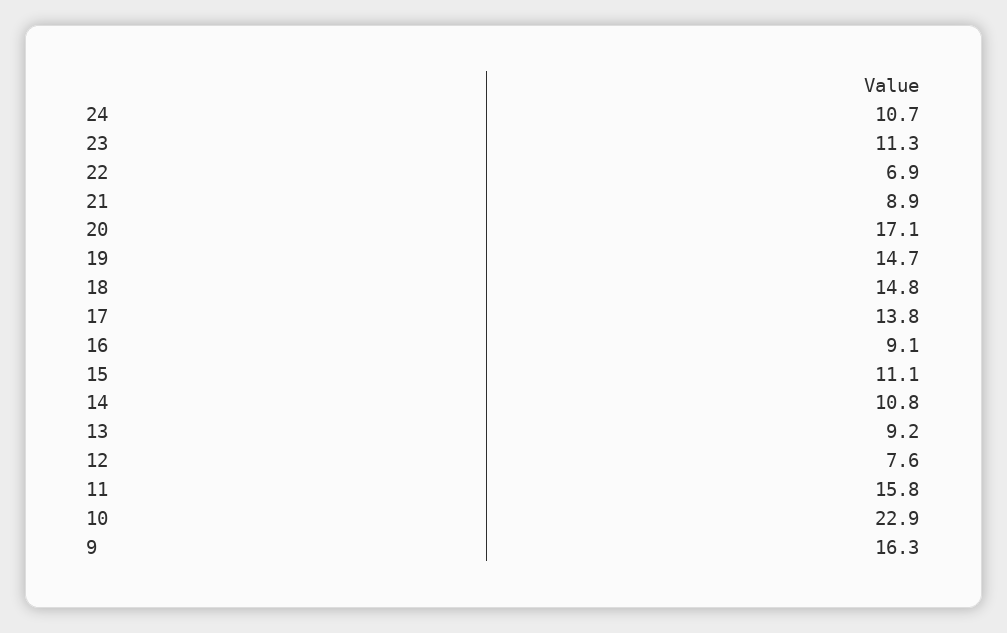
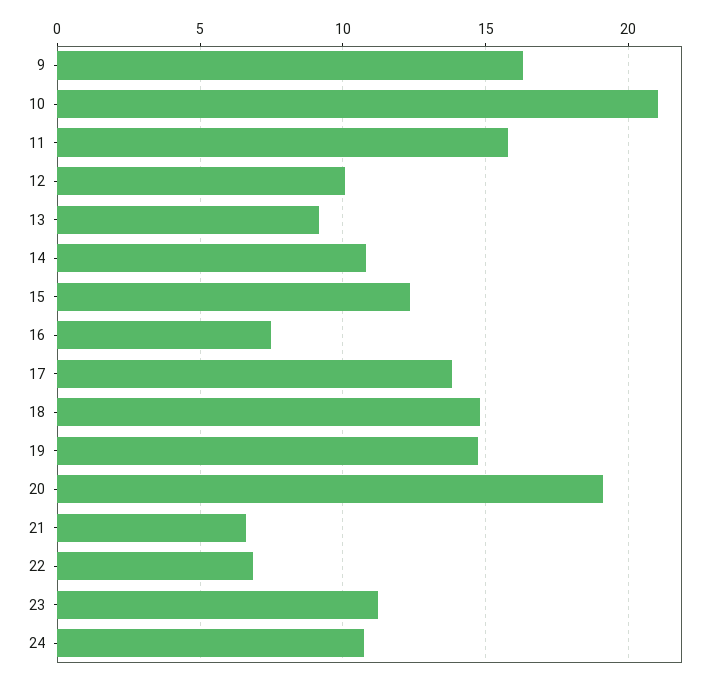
21: 8.9 -> 6.5
20: 17.1 -> 19
16: 9.1 -> 7.5
15: 11.1 -> 12.5
12: 7.6 -> 10
10: 22.9 -> 21

